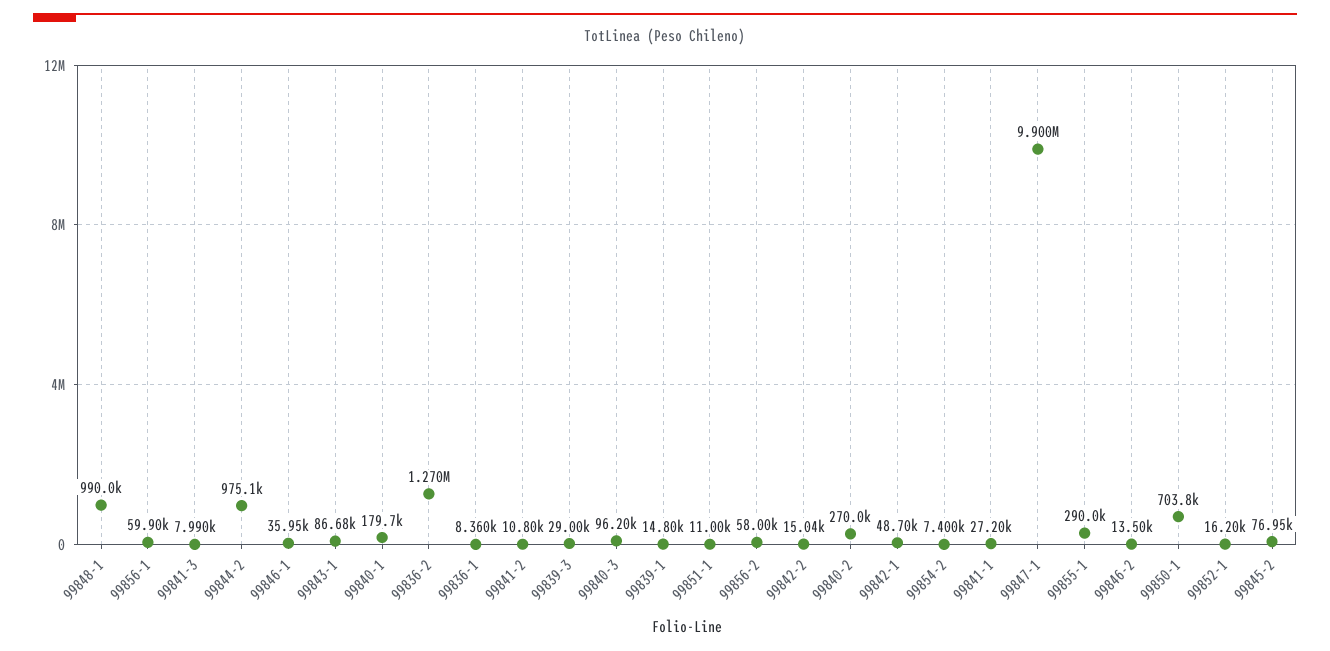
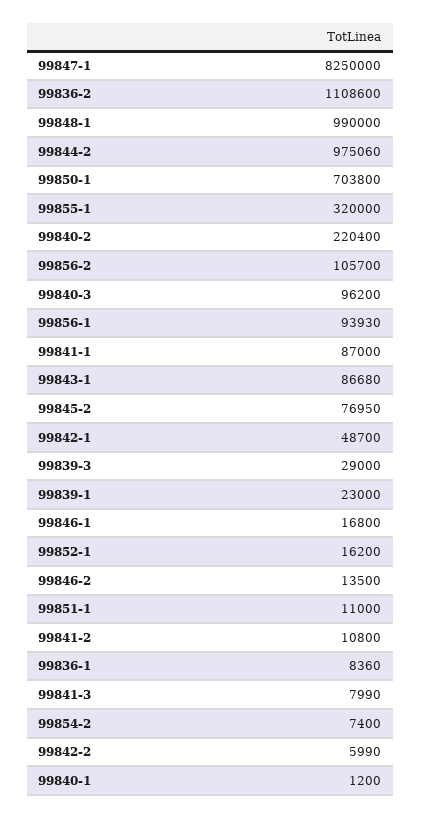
99856-1: 59900 -> 93930
99846-1: 35950 -> 16800
99840-1: 179700 -> 1200
99836-2: 1270000 -> 1108600
99839-1: 14800 -> 23000
99856-2: 58000 -> 105700
99842-2: 15040 -> 5990
99840-2: 270000 -> 220400
99841-1: 27200 -> 87000
99847-1: 9900000 -> 8250000
99855-1: 290000 -> 320000

